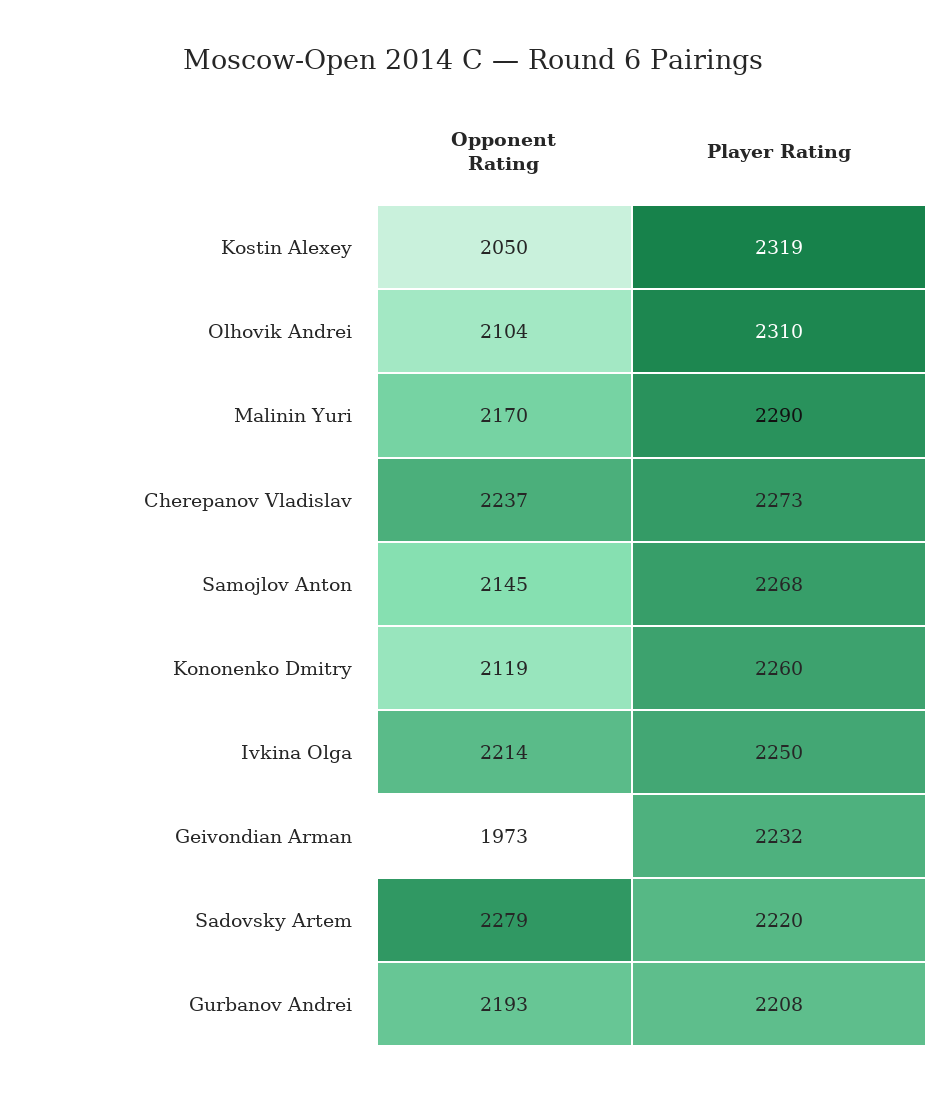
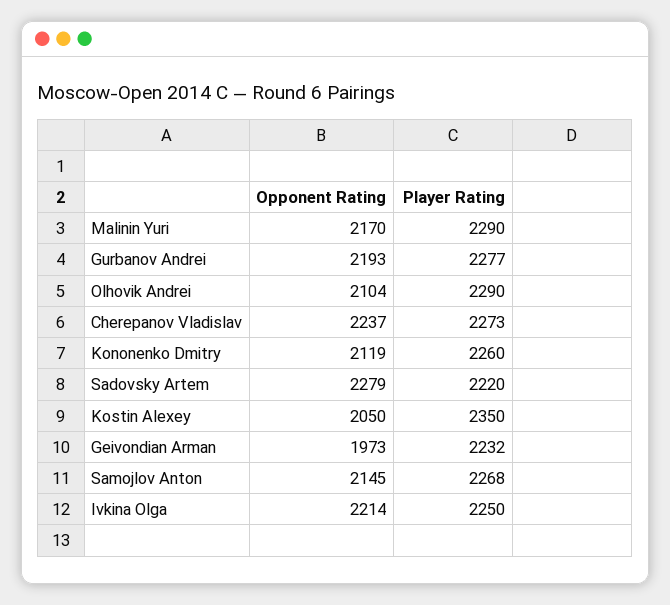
Player Rating, Kostin Alexey: 2319 -> 2350
Player Rating, Olhovik Andrei: 2310 -> 2290
Player Rating, Gurbanov Andrei: 2208 -> 2277

